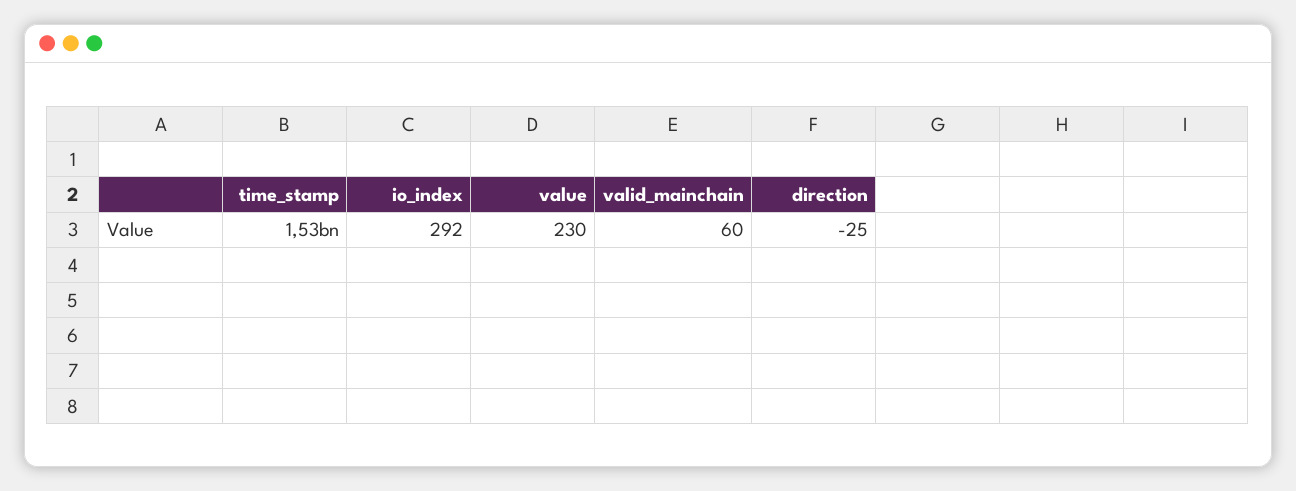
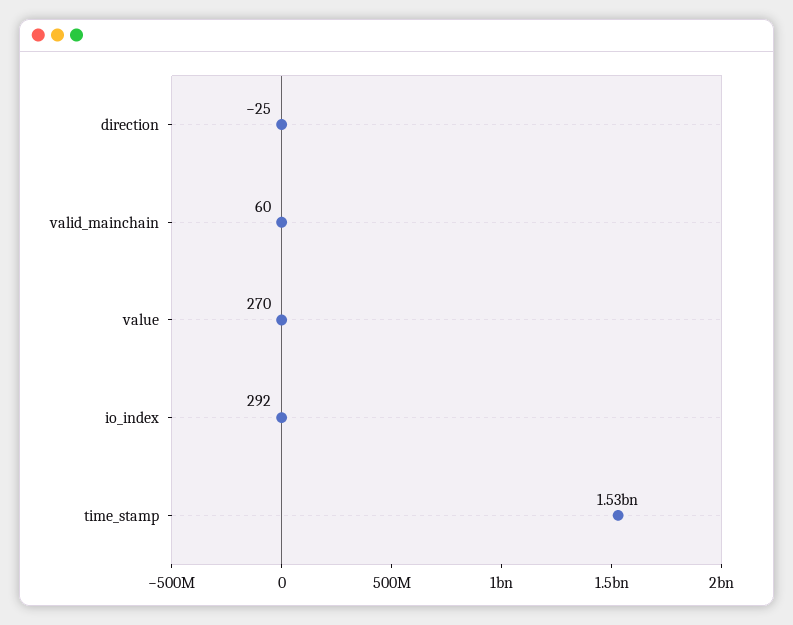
value: 230 -> 270

